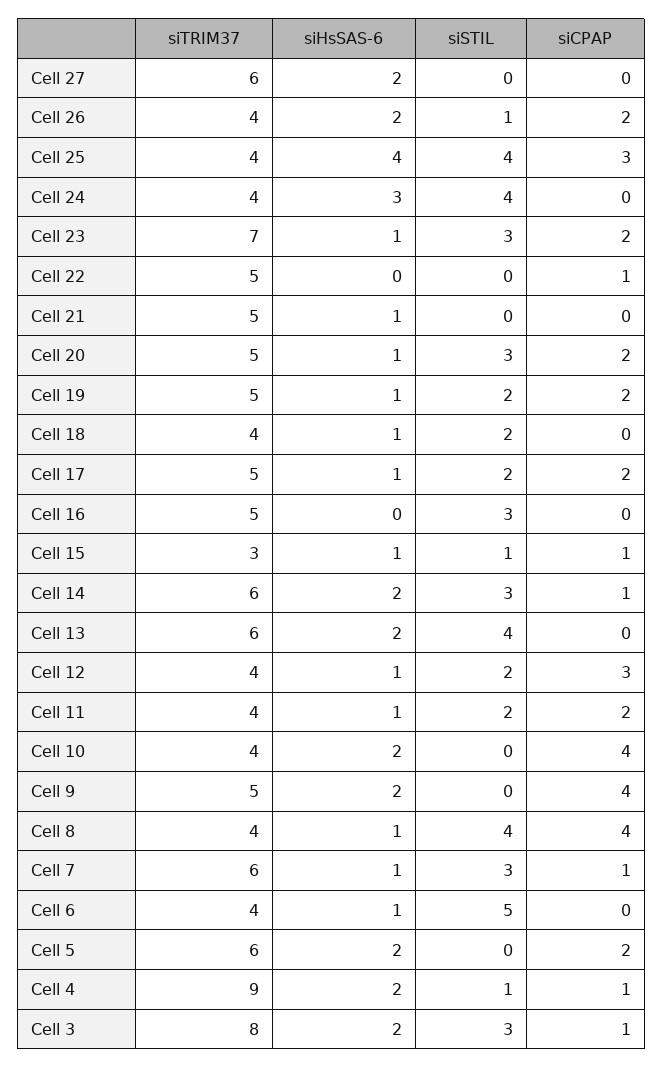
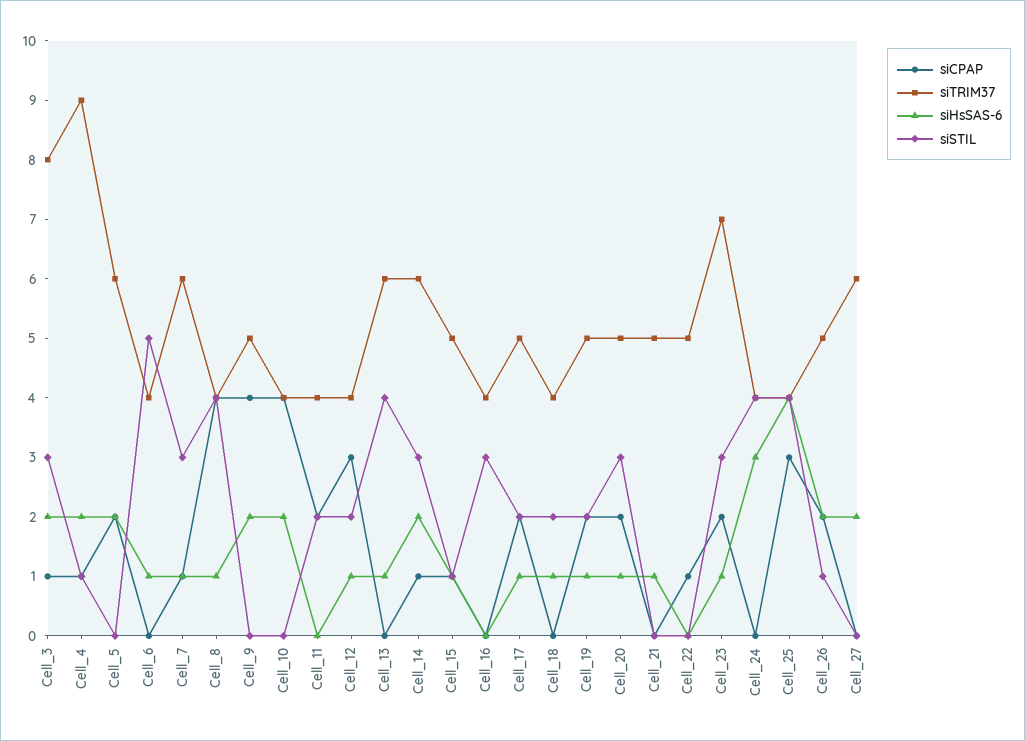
siTRIM37, Cell 26: 4 -> 5
siTRIM37, Cell 16: 5 -> 4
siTRIM37, Cell 15: 3 -> 5
siHsSAS-6, Cell 13: 2 -> 1
siHsSAS-6, Cell 11: 1 -> 0

